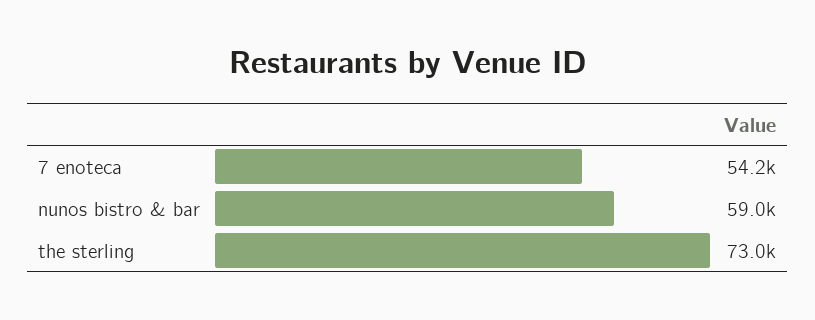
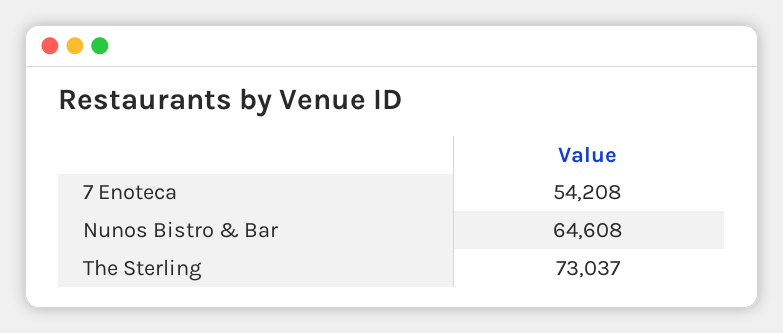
nunos bistro & bar: 59000 -> 64608

